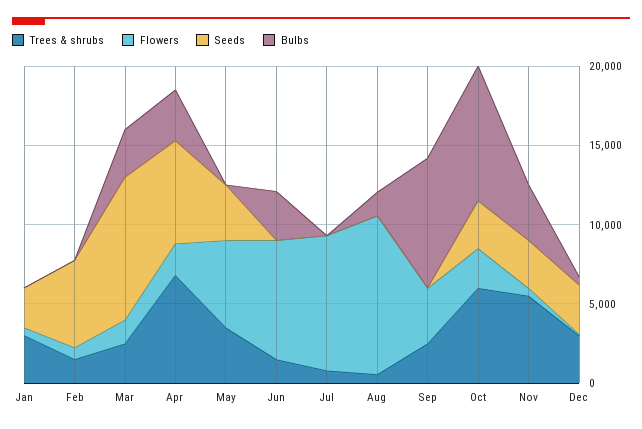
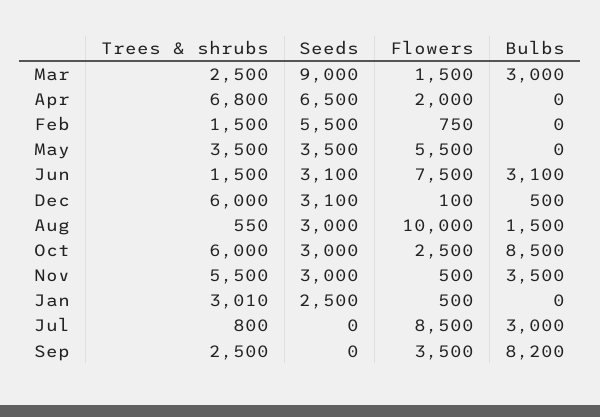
Bulbs, Apr: 3000 -> 0
Seeds, Jun: 0 -> 3100
Bulbs, Jul: 0 -> 3000
Seeds, Aug: 0 -> 3000
Trees & shrubs, Dec: 3000 -> 6000

